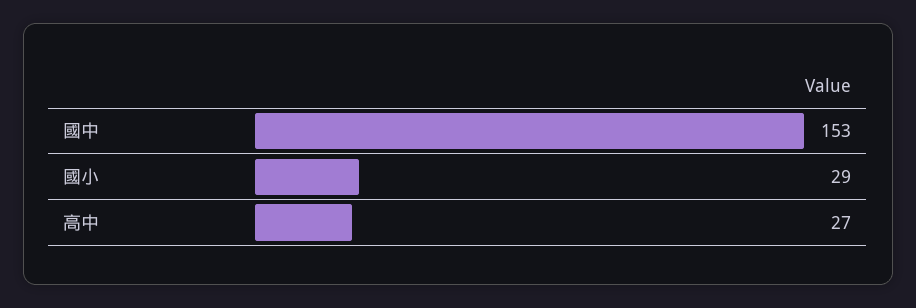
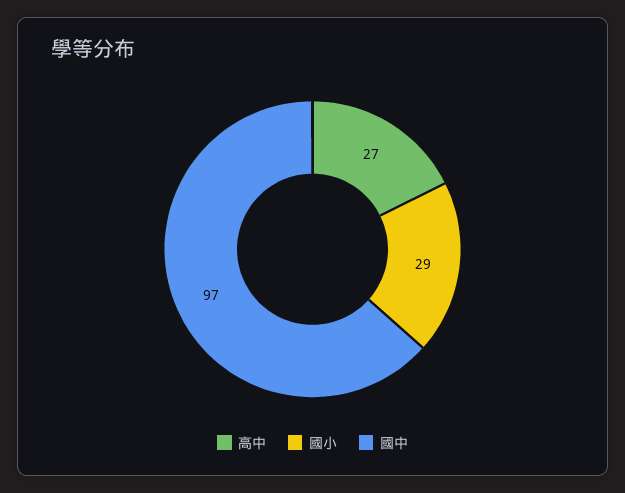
國中: 153 -> 97

